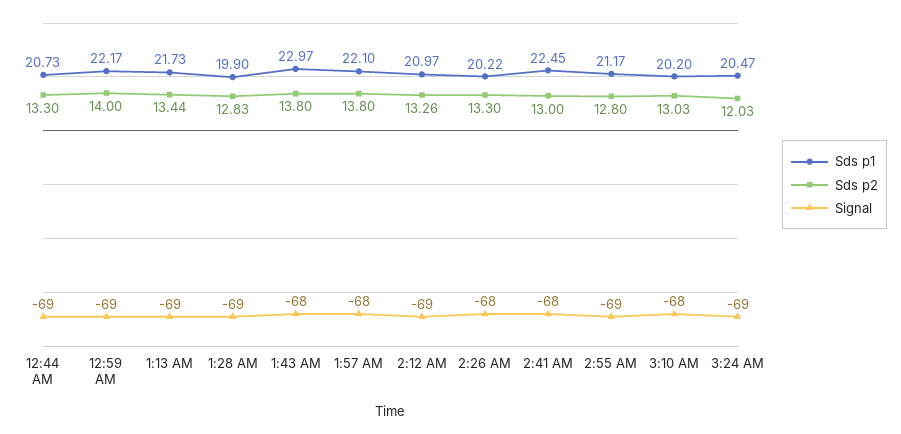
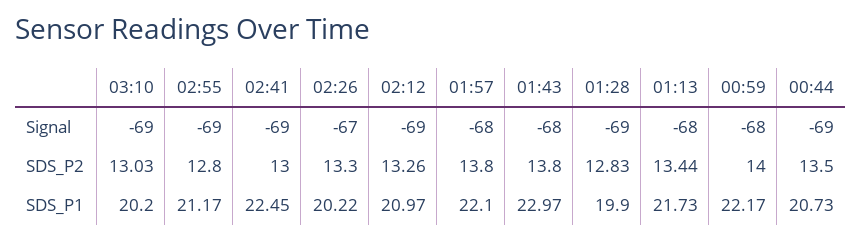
Sds p2, 12:44 AM: 13.3 -> 13.5
Signal, 12:59 AM: -69 -> -68
Signal, 1:13 AM: -69 -> -68
Signal, 2:26 AM: -68 -> -67
Signal, 2:41 AM: -68 -> -69
Signal, 3:10 AM: -68 -> -69
Sds p1, 3:24 AM: 20.47 -> none
Sds p2, 3:24 AM: 12.03 -> none
Signal, 3:24 AM: -69 -> none

